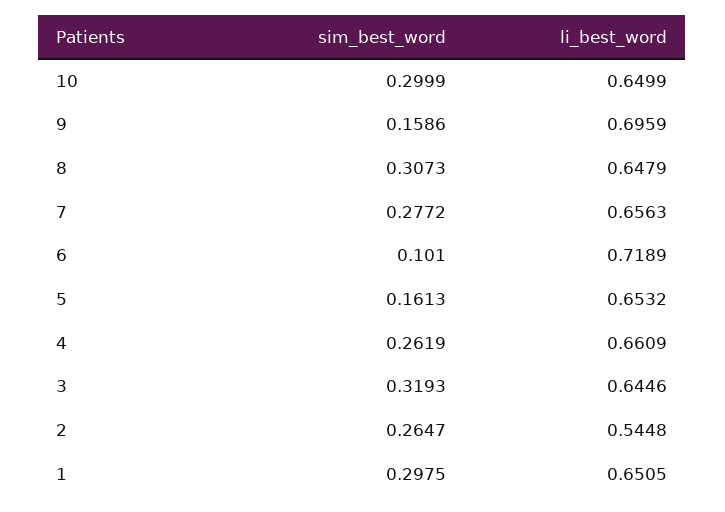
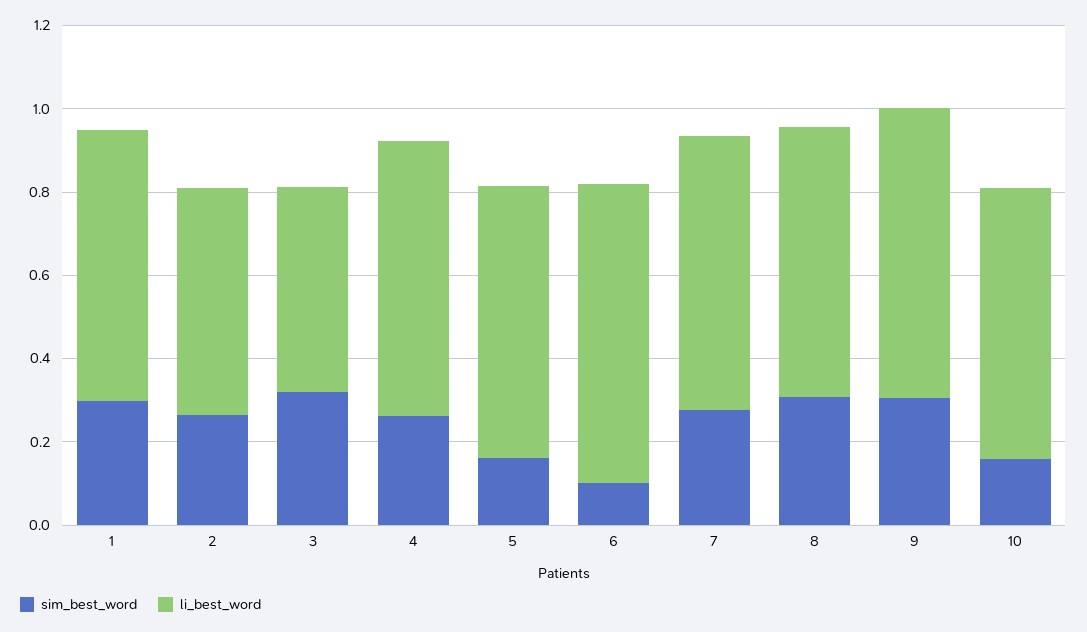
sim_best_word, 10: 0.2999 -> 0.15
sim_best_word, 9: 0.1586 -> 0.3
li_best_word, 3: 0.6446 -> 0.5

